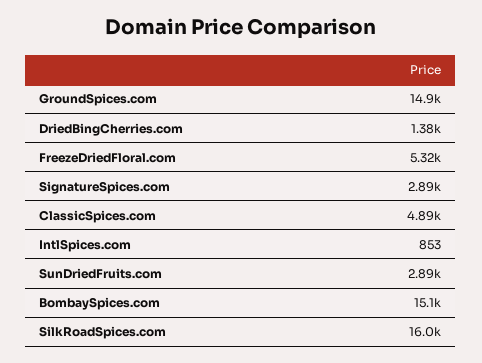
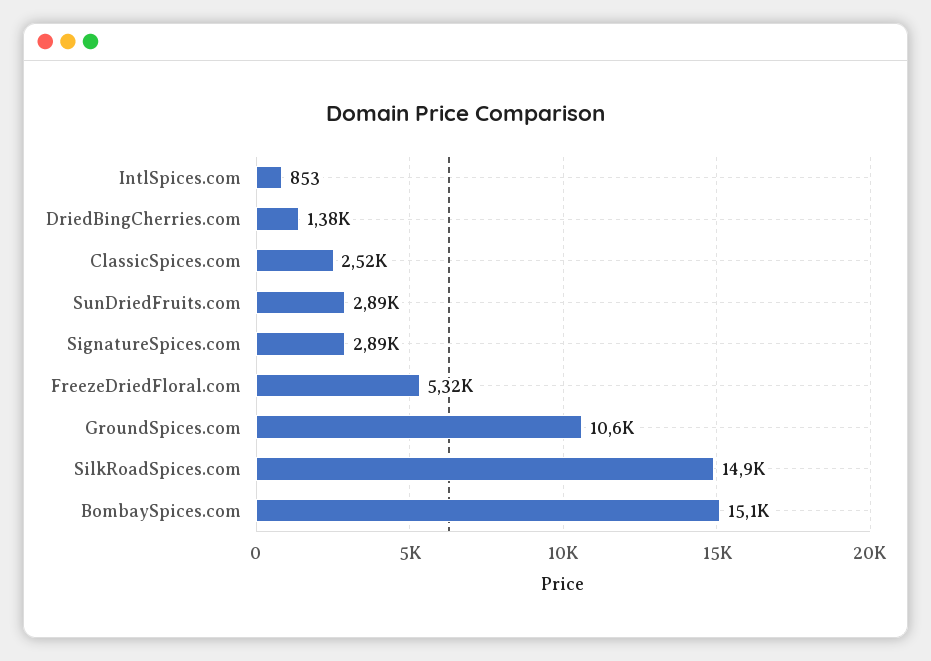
GroundSpices.com: 14900 -> 10600
ClassicSpices.com: 4890 -> 2520
SilkRoadSpices.com: 16000 -> 14900

